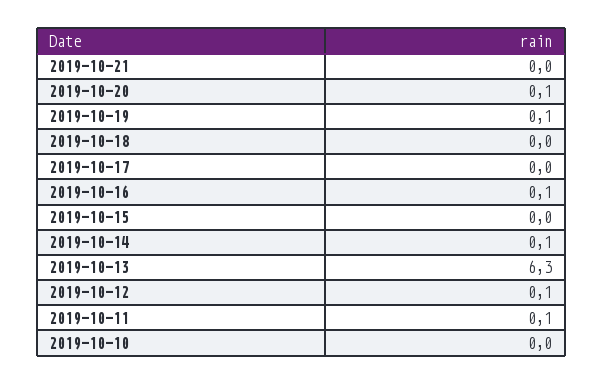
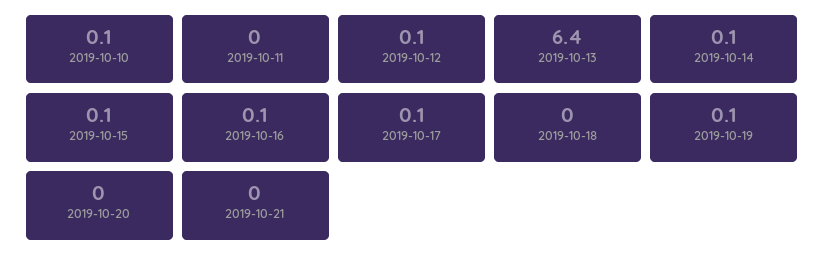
2019-10-20: 0.1 -> 0
2019-10-17: 0 -> 0.1
2019-10-15: 0 -> 0.1
2019-10-13: 6.3 -> 6.4
2019-10-11: 0.1 -> 0
2019-10-10: 0 -> 0.1

